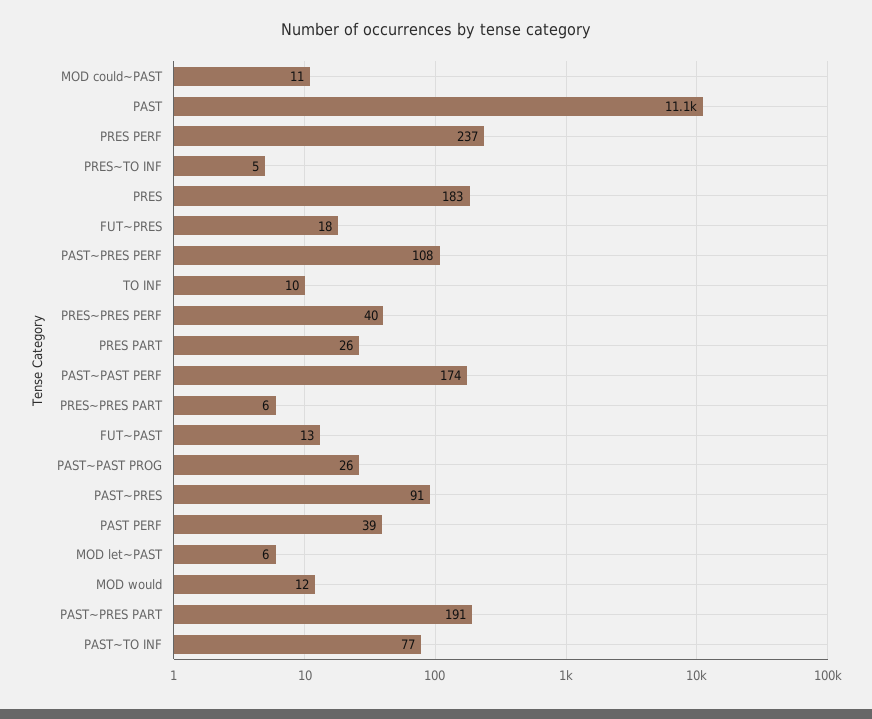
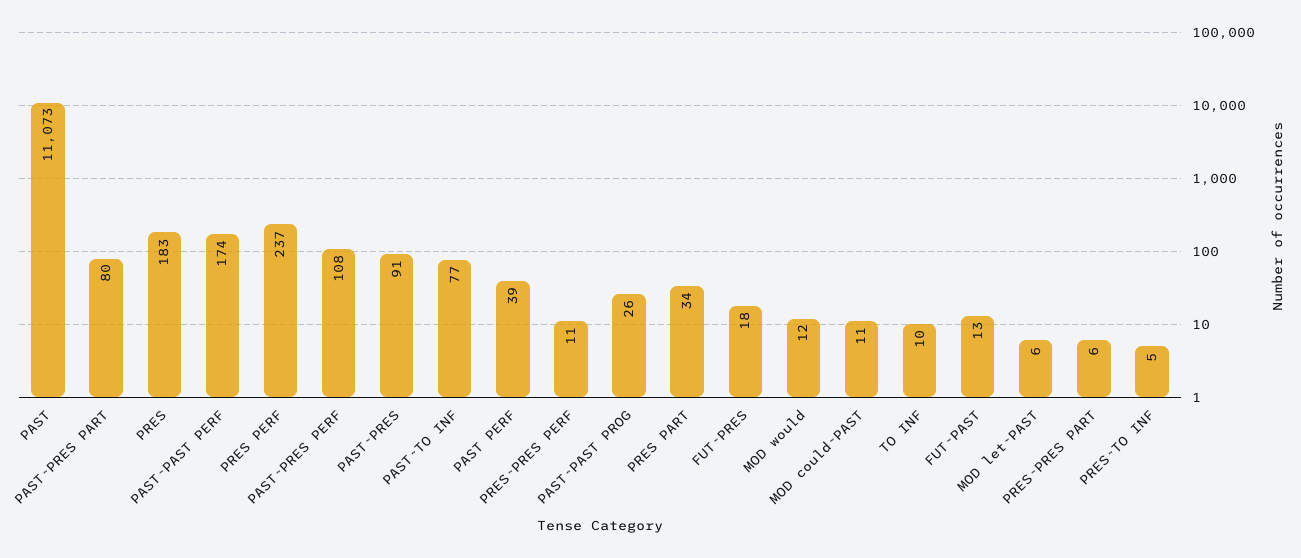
PRES~PRES PERF: 40 -> 11
PRES PART: 26 -> 34
PAST~PRES PART: 191 -> 80

